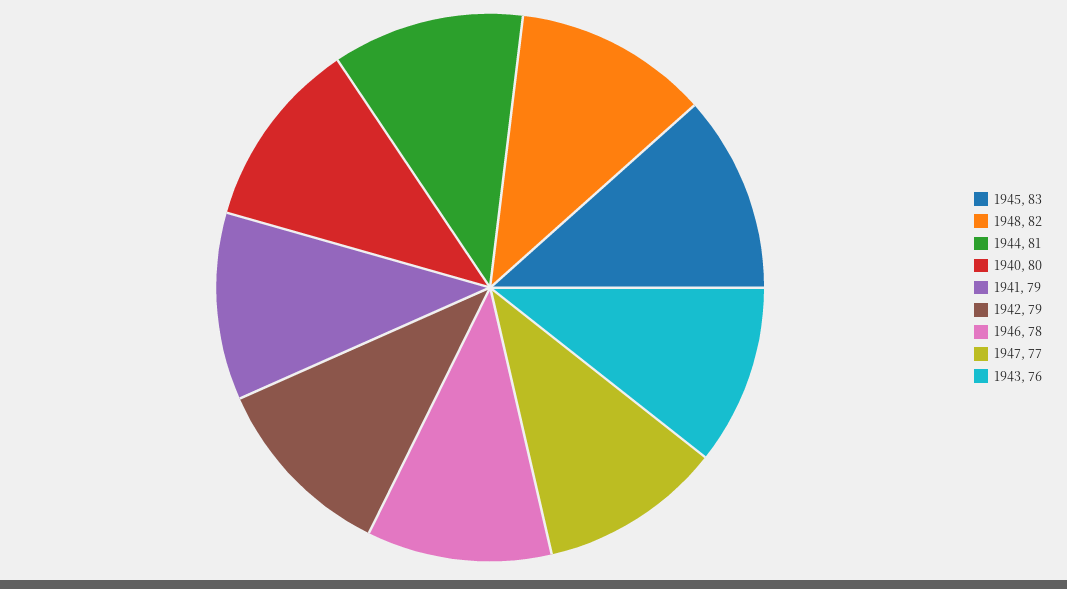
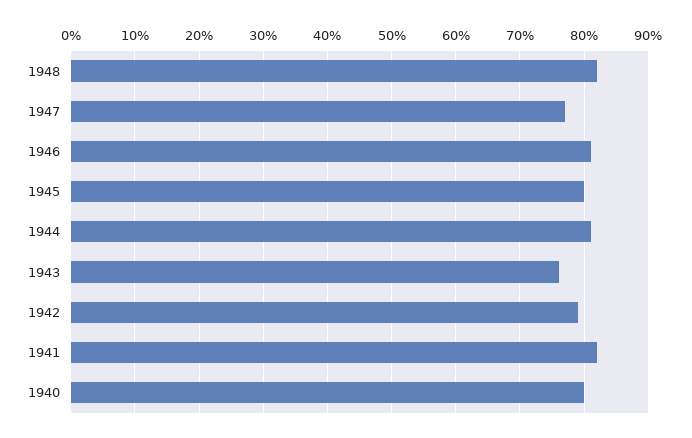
1945: 83 -> 80
1941: 79 -> 82
1946: 78 -> 81

